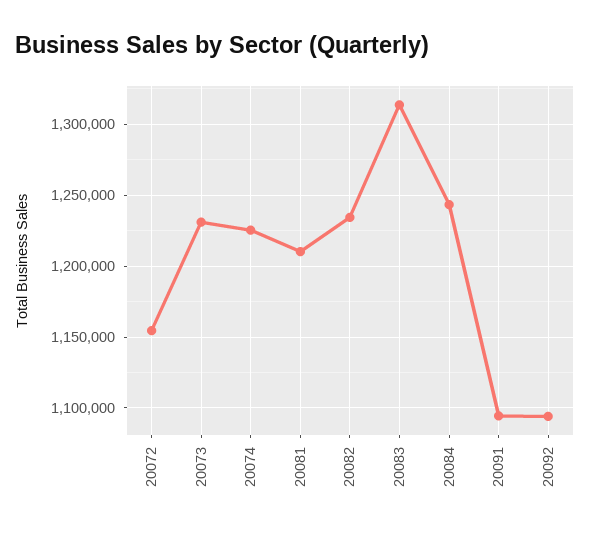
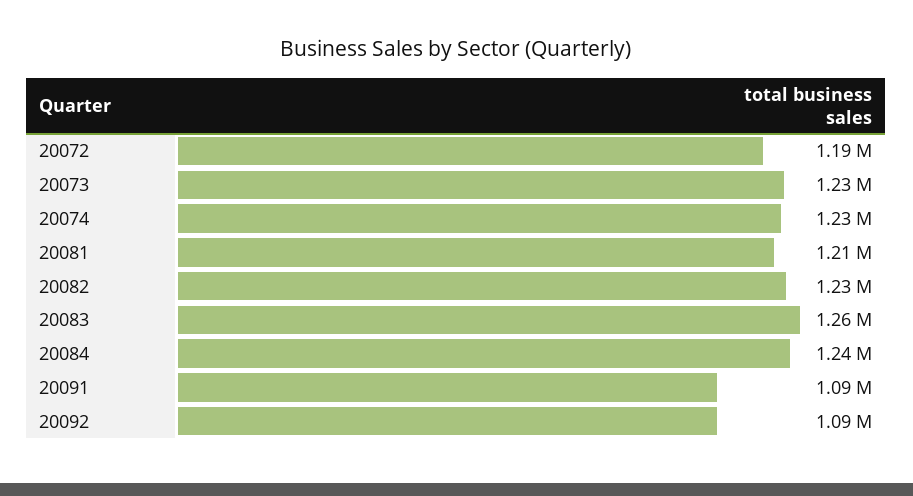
20072: 1155000 -> 1190000
20083: 1315000 -> 1260000

